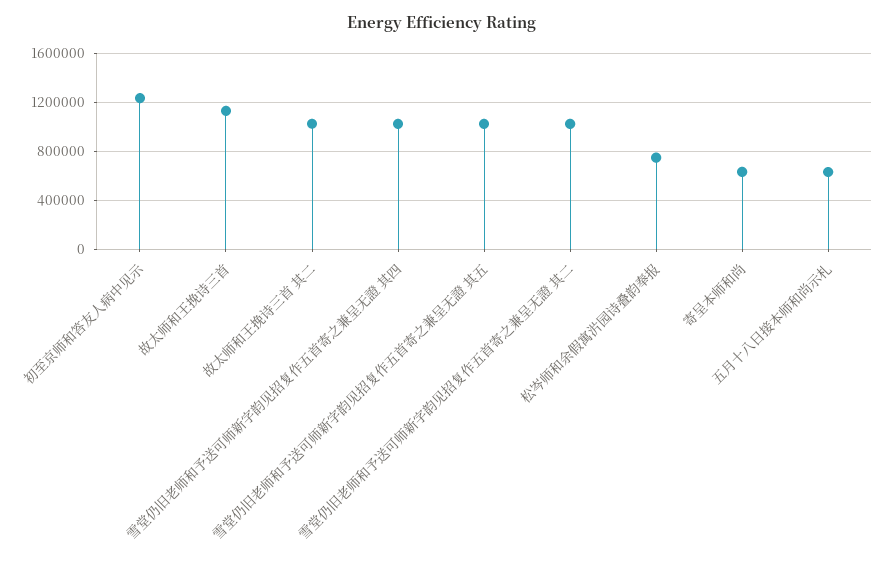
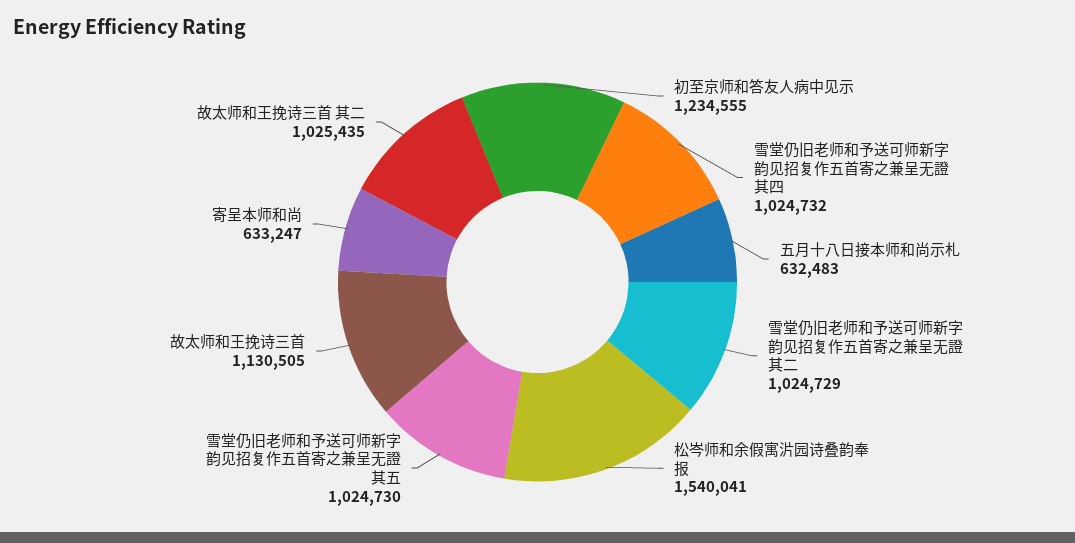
松岑师和余假寓沜园诗叠韵奉报: 750000 -> 1540041

